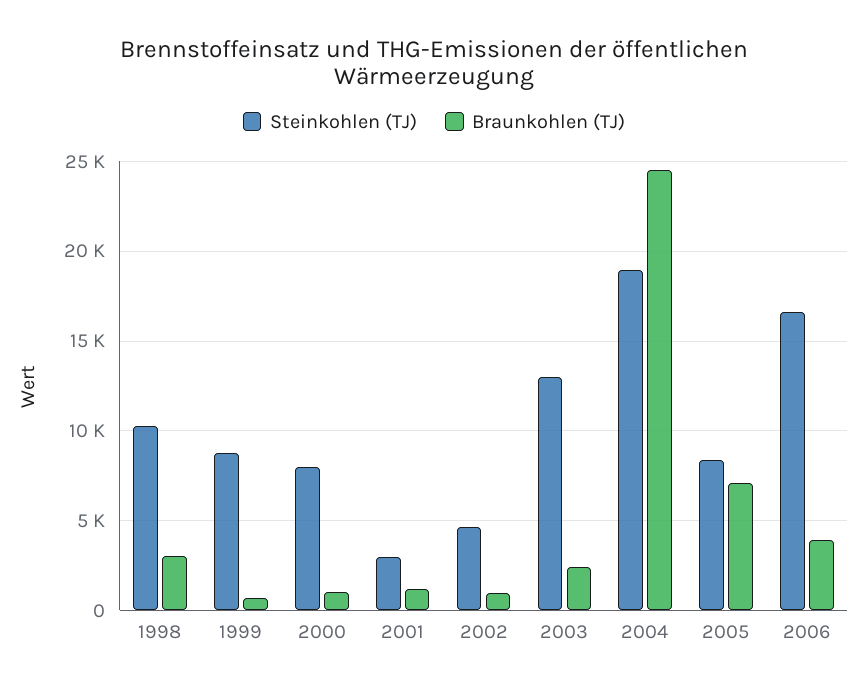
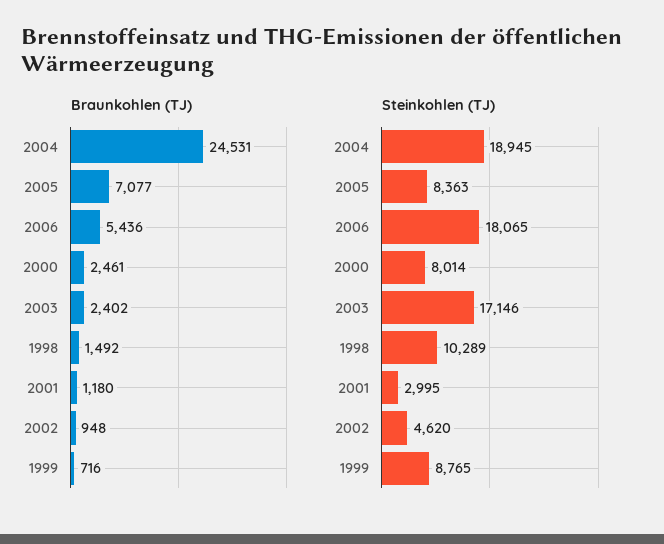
Braunkohlen (TJ), 1998: 3000 -> 1492
Braunkohlen (TJ), 2000: 1000 -> 2461
Steinkohlen (TJ), 2003: 13000 -> 17146
Steinkohlen (TJ), 2006: 16500 -> 18065
Braunkohlen (TJ), 2006: 4000 -> 5436

